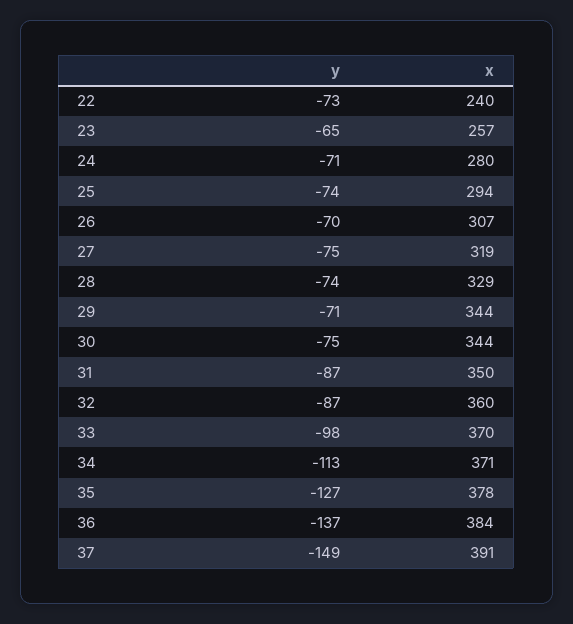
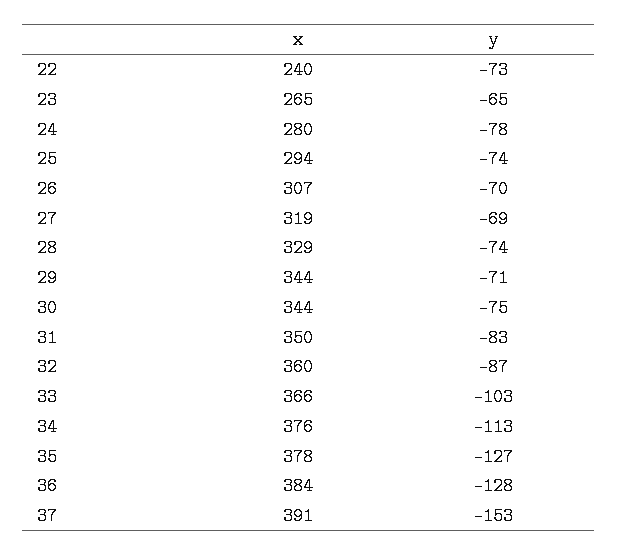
x, 23: 257 -> 265
y, 24: -71 -> -78
y, 27: -75 -> -69
y, 31: -87 -> -83
y, 33: -98 -> -103
x, 33: 370 -> 366
x, 34: 371 -> 376
y, 36: -137 -> -128
y, 37: -149 -> -153

